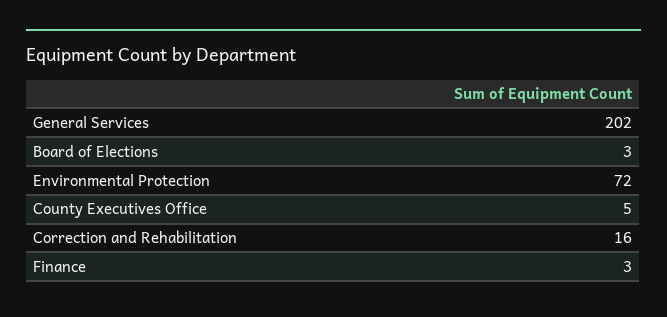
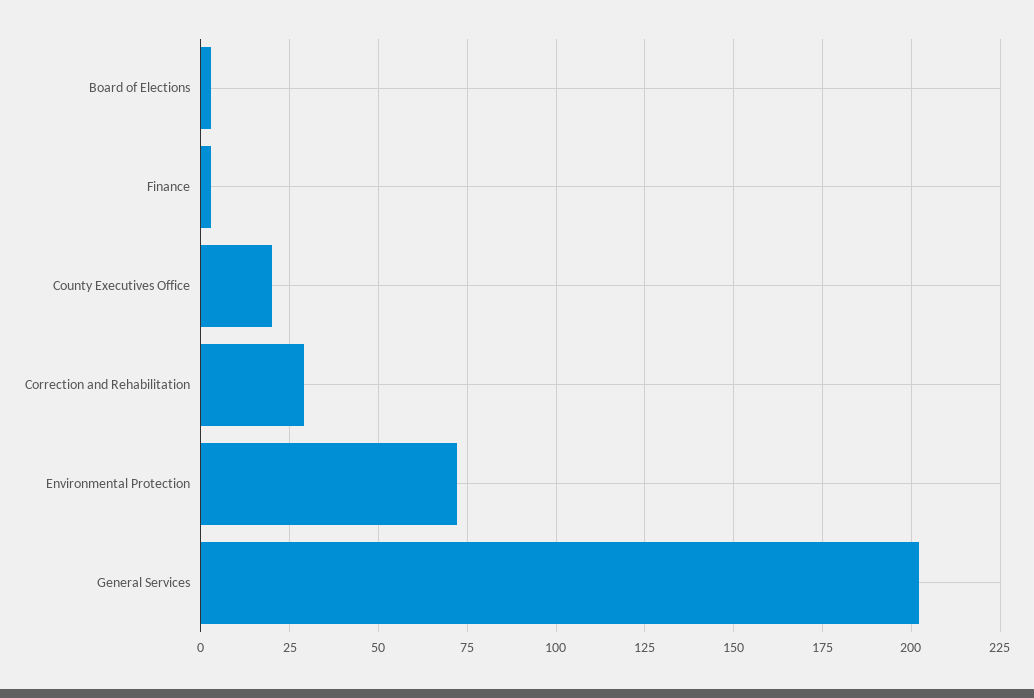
County Executives Office: 5 -> 20
Correction and Rehabilitation: 16 -> 30

